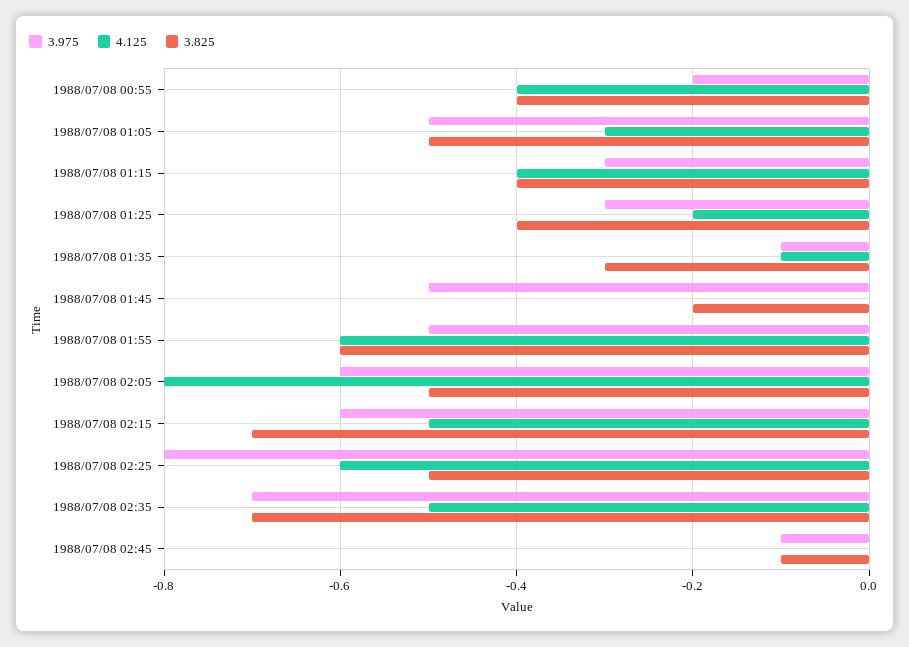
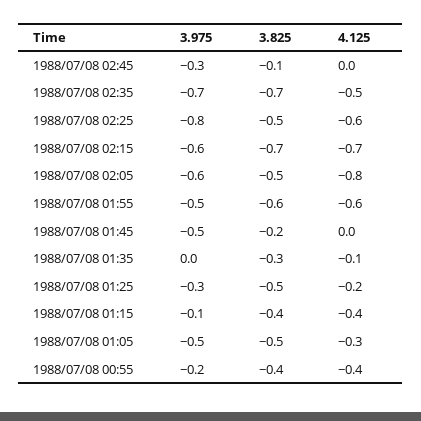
3.975, 1988/07/08 01:15: -0.3 -> -0.1
3.825, 1988/07/08 01:25: -0.4 -> -0.5
3.975, 1988/07/08 01:35: -0.1 -> 0
4.125, 1988/07/08 02:15: -0.5 -> -0.7
3.975, 1988/07/08 02:45: -0.1 -> -0.3

